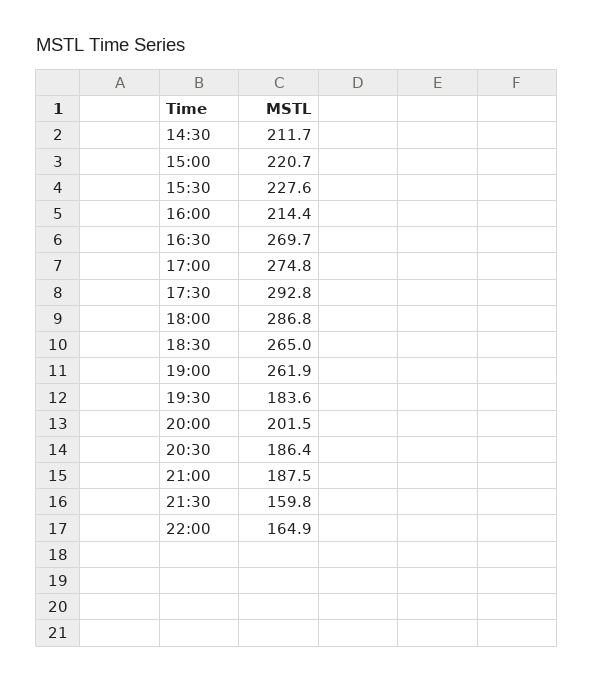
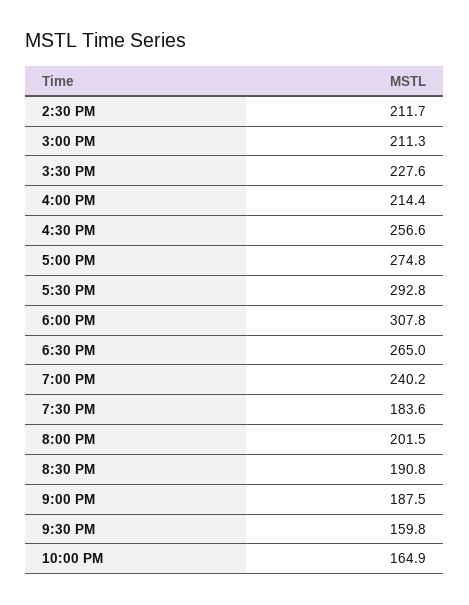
15:00: 220.7 -> 211.3
16:30: 269.7 -> 256.6
18:00: 286.8 -> 307.8
19:00: 261.9 -> 240.2
20:30: 186.4 -> 190.8

